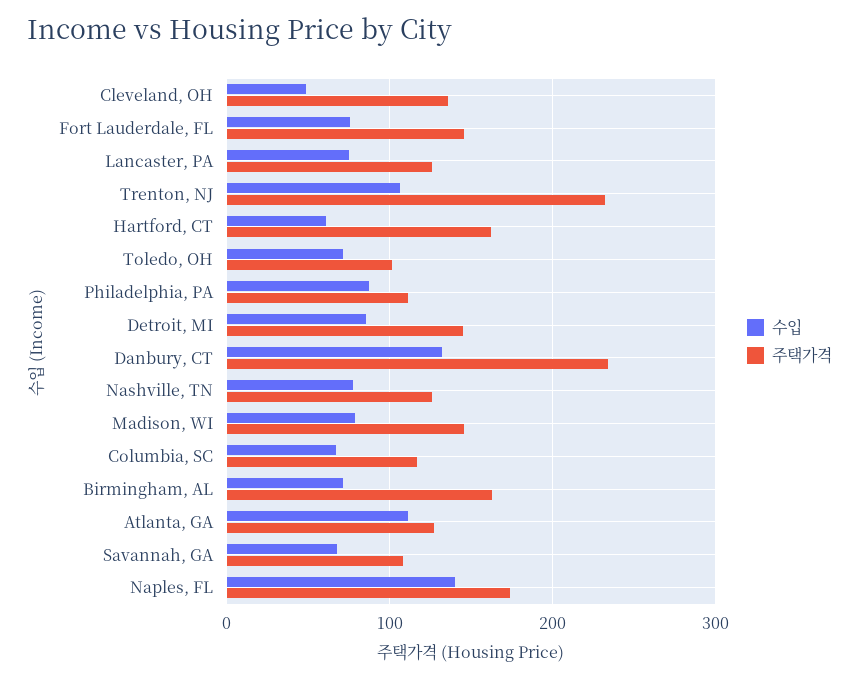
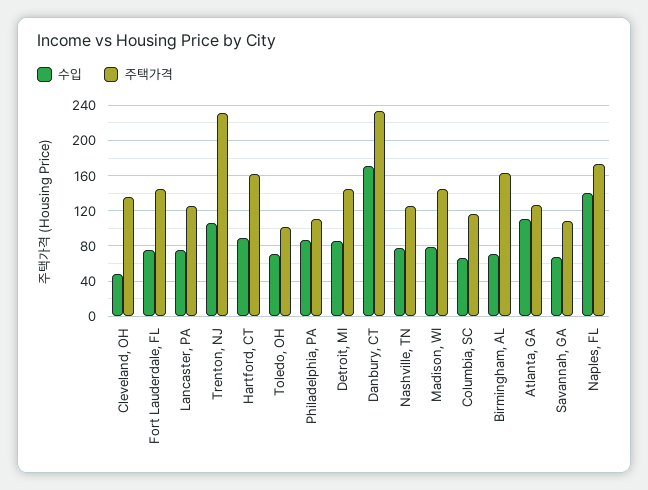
수입, Hartford, CT: 60 -> 90
수입, Danbury, CT: 130 -> 170

